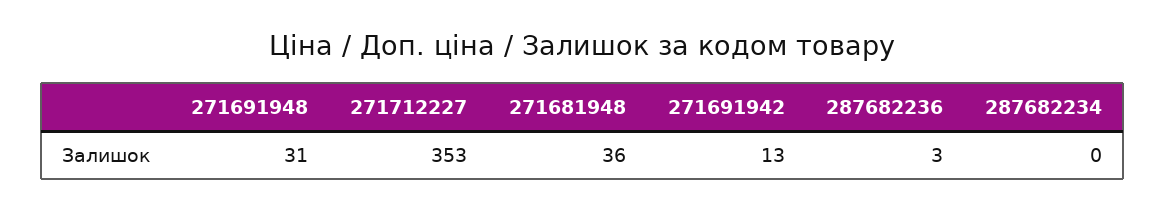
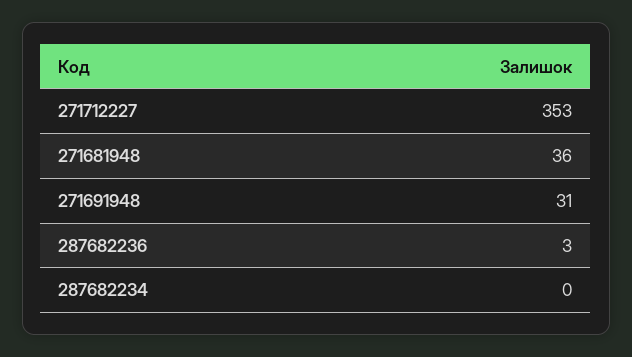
271691942: 13 -> none

